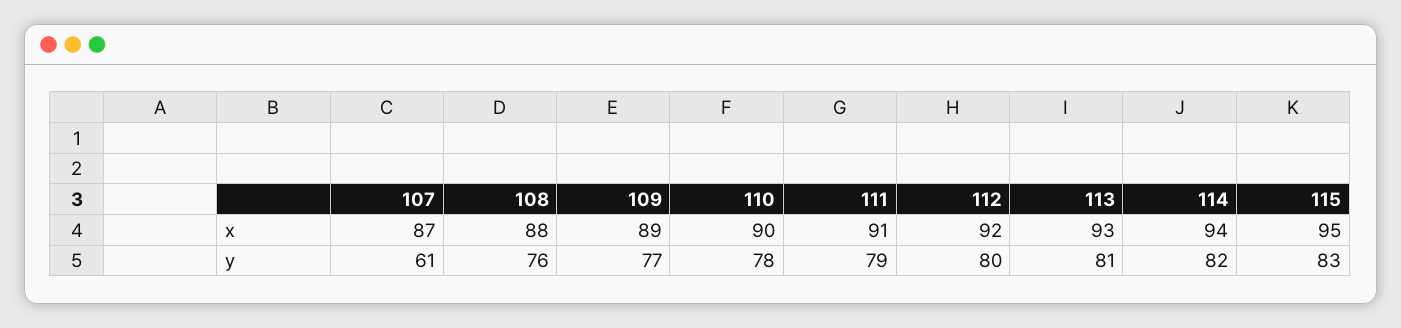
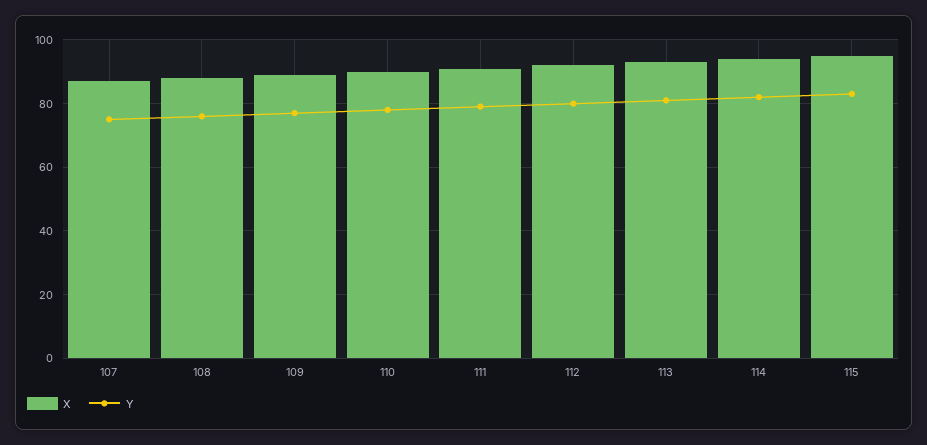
y, 107: 61 -> 75

